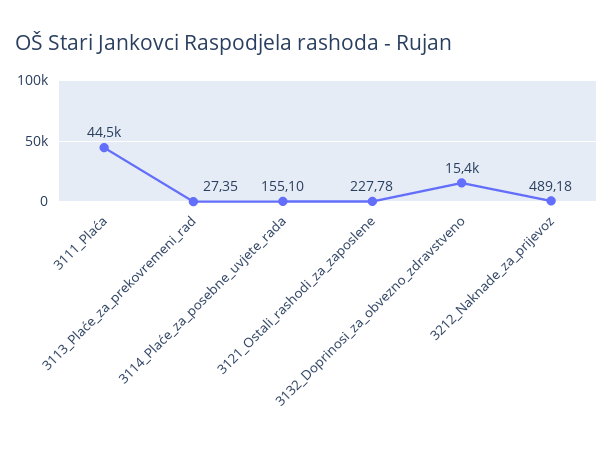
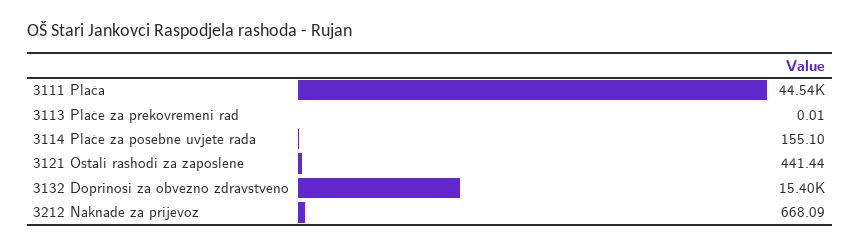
3113_Plaće_za_prekovremeni_rad: 27.35 -> 0.01
3121_Ostali_rashodi_za_zaposlene: 227.78 -> 441.44
3212_Naknade_za_prijevoz: 489.18 -> 668.09

